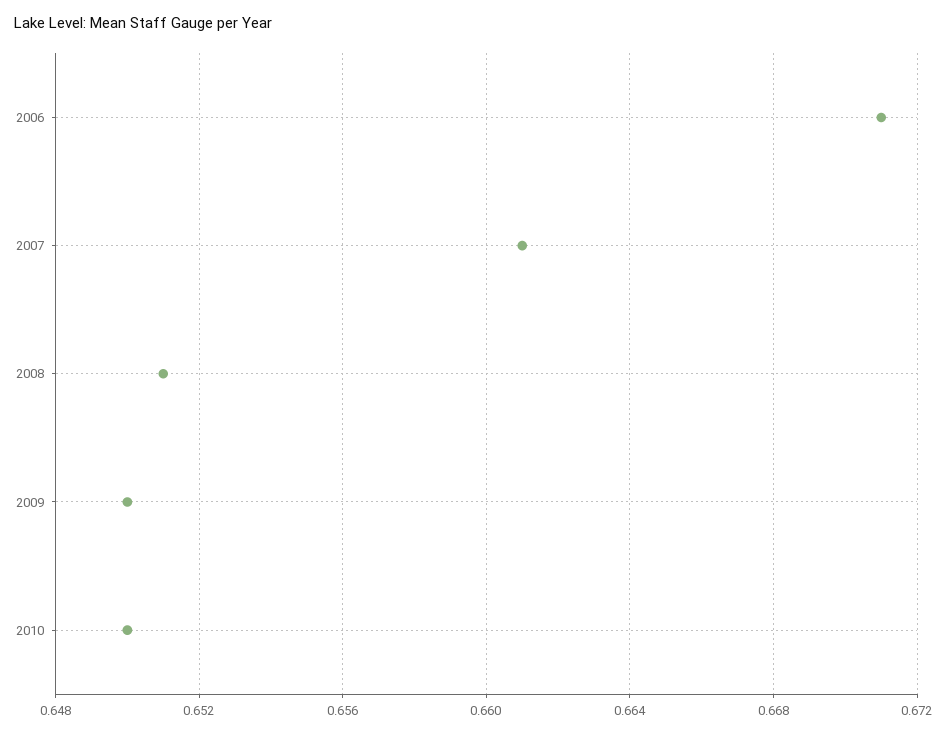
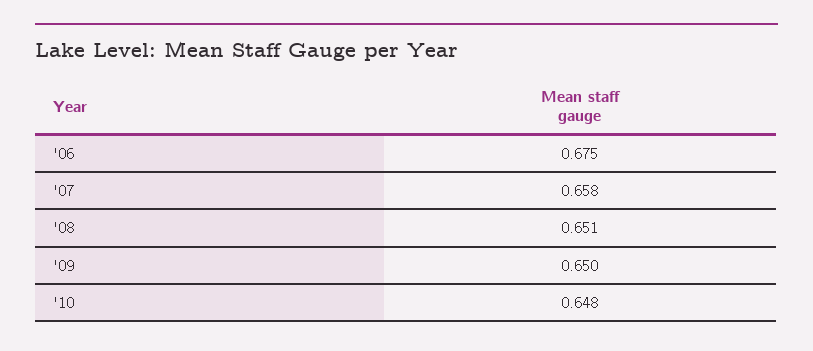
2006: 0.671 -> 0.675
2007: 0.661 -> 0.658
2010: 0.65 -> 0.648

